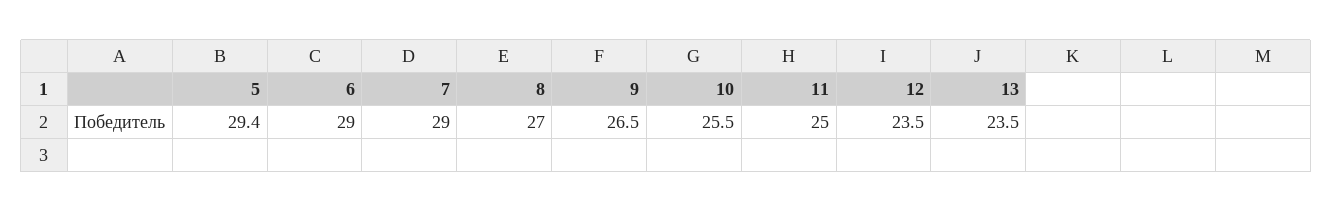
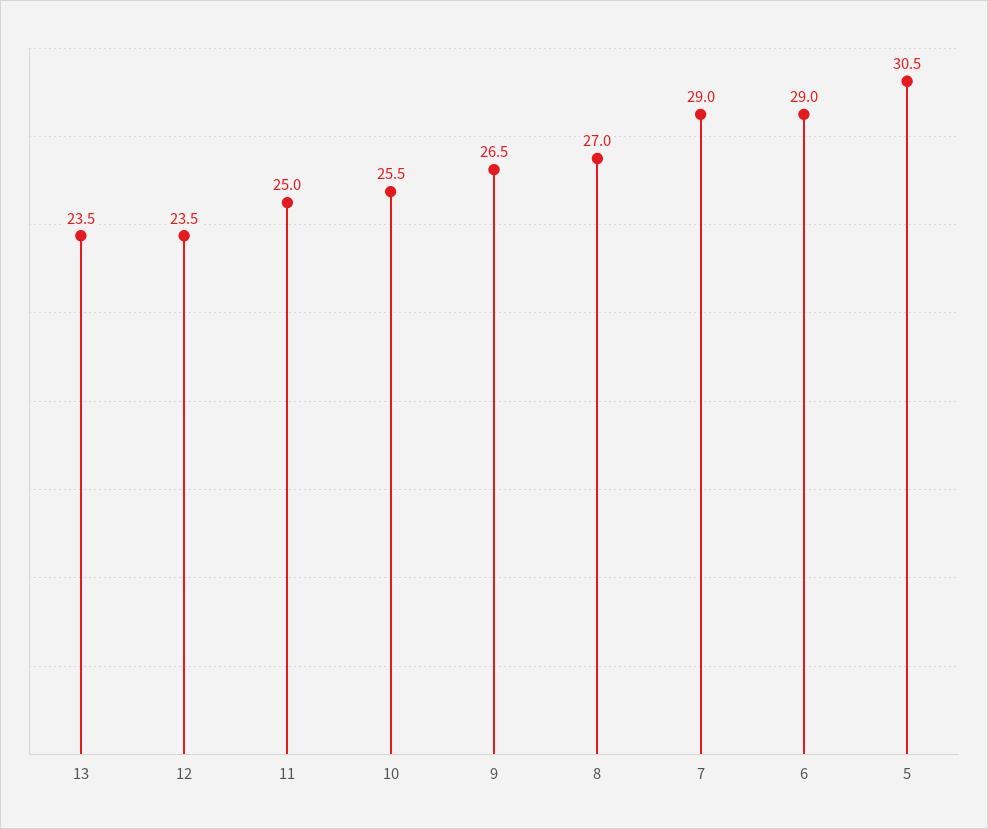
5: 29.4 -> 30.5

